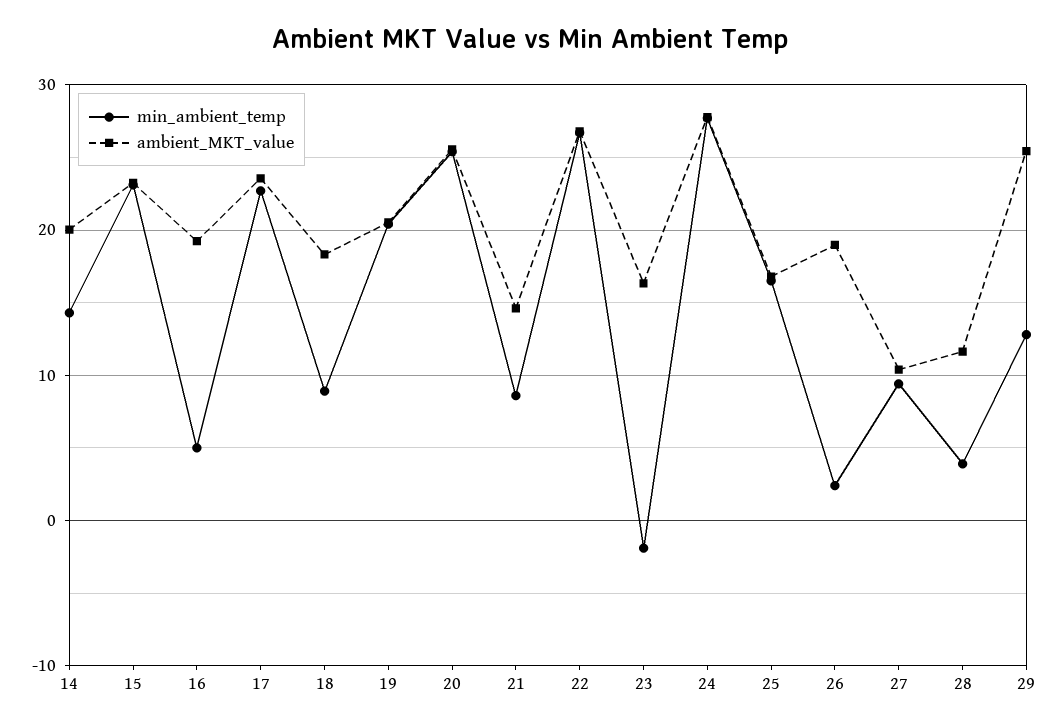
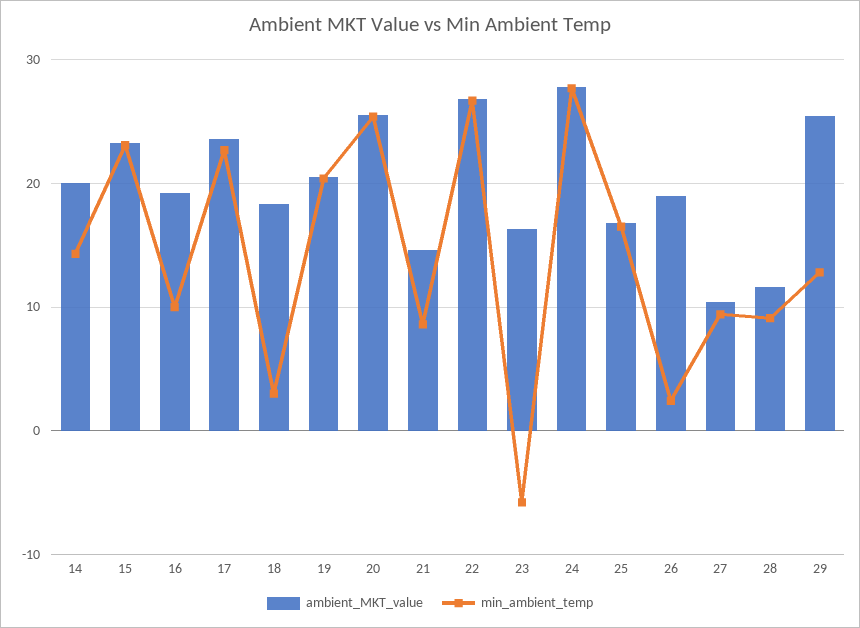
min_ambient_temp, 16: 5 -> 10
min_ambient_temp, 18: 9 -> 3
min_ambient_temp, 23: -2 -> -6
min_ambient_temp, 28: 4 -> 9

